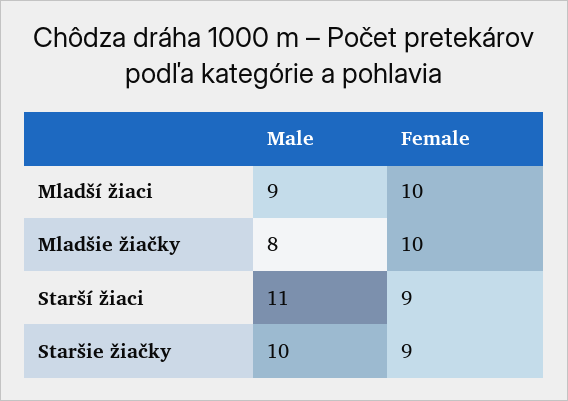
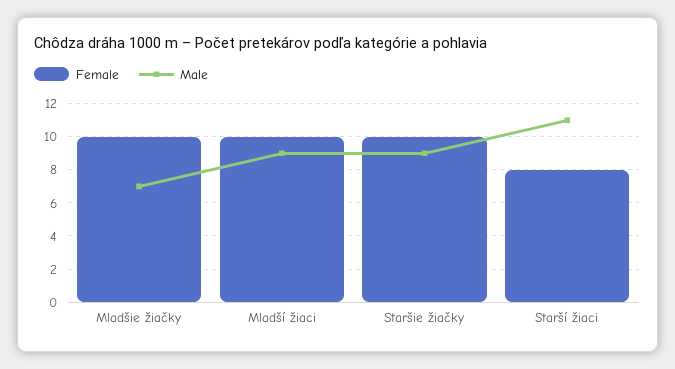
Male, Mladšie žiačky: 8 -> 7
Female, Starší žiaci: 9 -> 8
Male, Staršie žiačky: 10 -> 9
Female, Staršie žiačky: 9 -> 10

